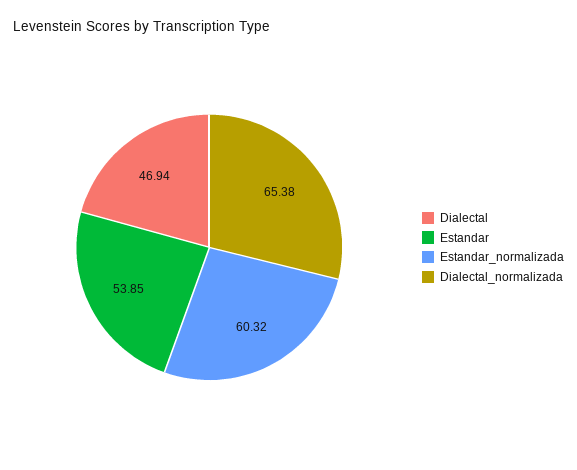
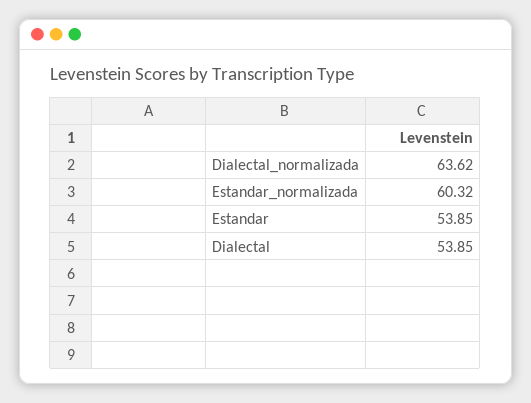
Dialectal: 46.94 -> 53.85
Dialectal_normalizada: 65.38 -> 63.62

